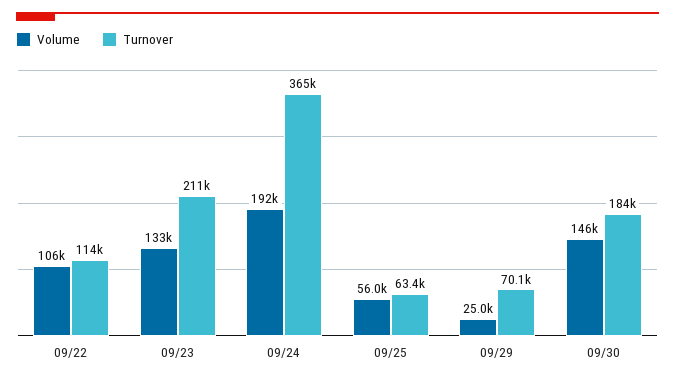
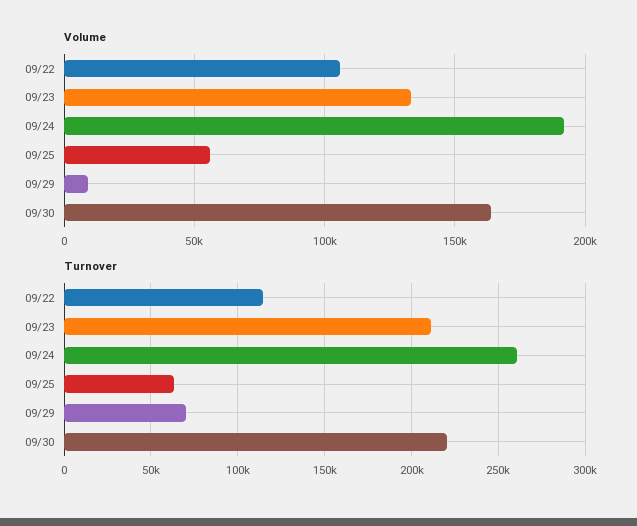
Turnover, 09/24: 365000 -> 260000
Volume, 09/29: 25000 -> 10000
Volume, 09/30: 146000 -> 165000
Turnover, 09/30: 184000 -> 220000

